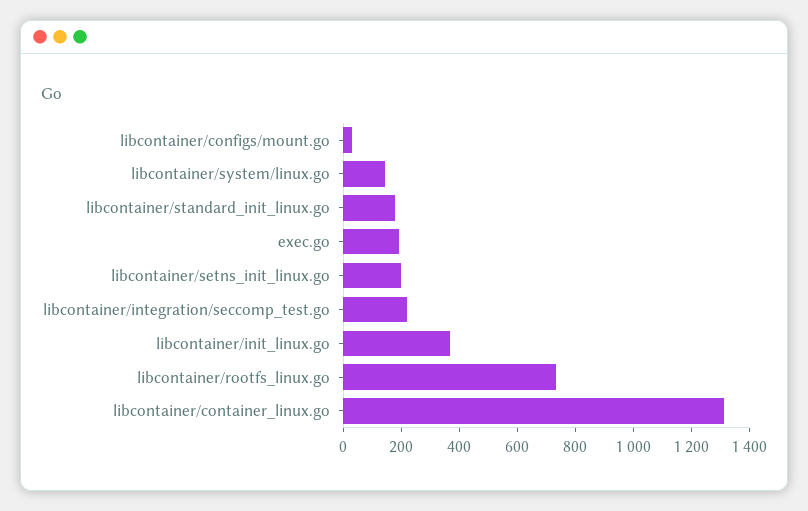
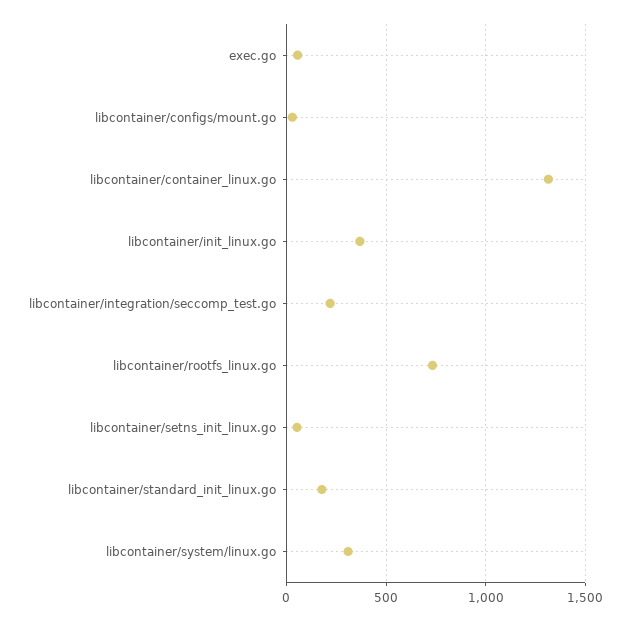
libcontainer/system/linux.go: 150 -> 300
exec.go: 200 -> 50
libcontainer/setns_init_linux.go: 200 -> 50

